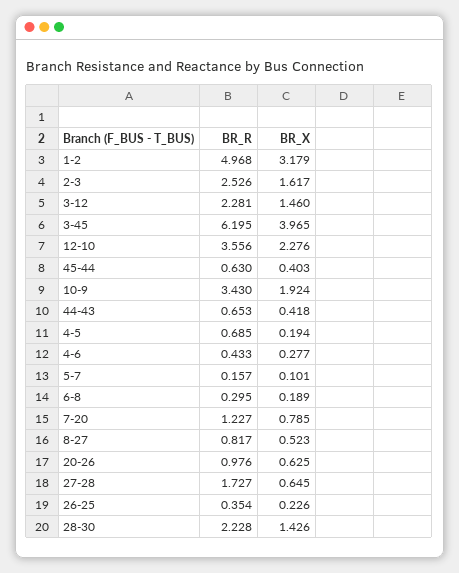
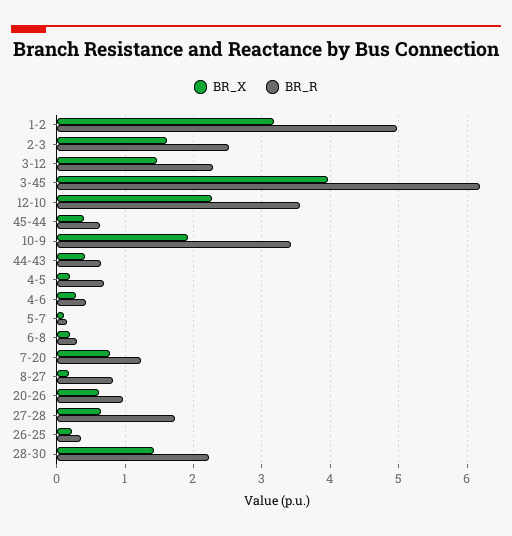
BR_X, 8-27: 0.523 -> 0.2

